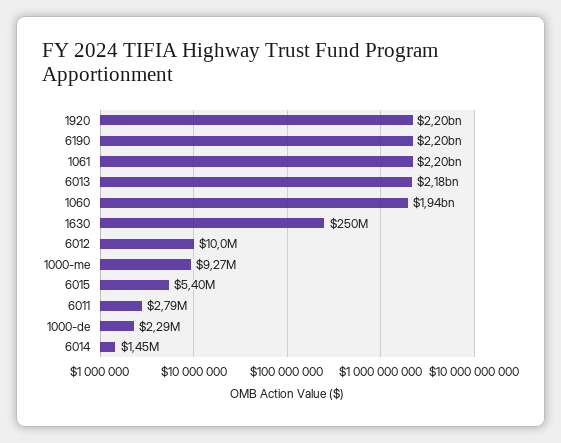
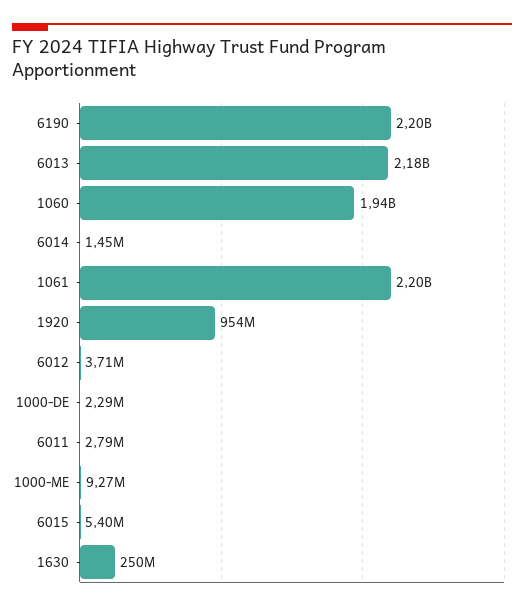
1920: 2200000000 -> 954000000
6012: 10000000 -> 3710000

